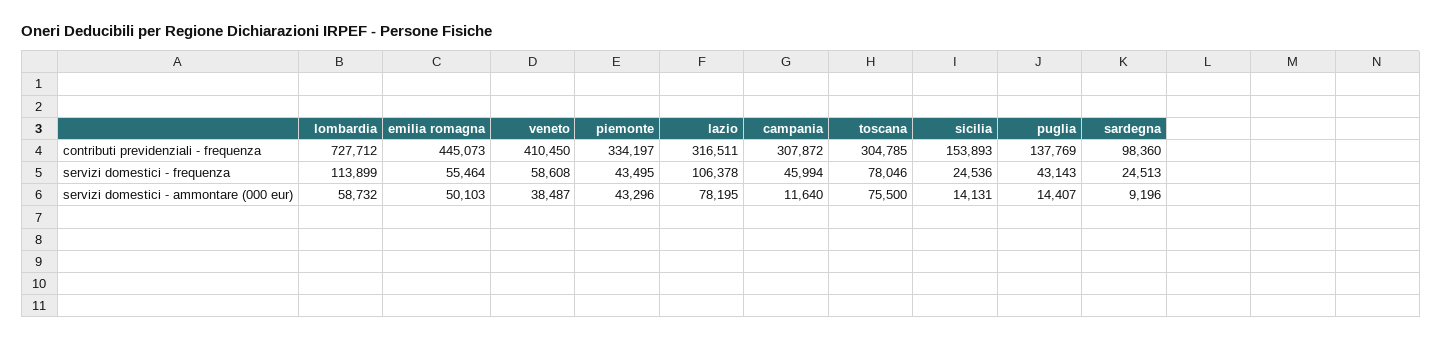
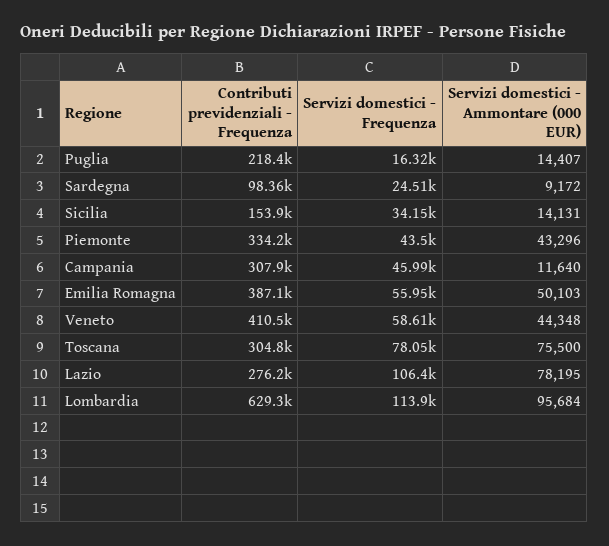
lombardia, contributi previdenziali - frequenza: 727712 -> 629300
emilia romagna, contributi previdenziali - frequenza: 445073 -> 387100
lazio, contributi previdenziali - frequenza: 316511 -> 276200
puglia, contributi previdenziali - frequenza: 137769 -> 218400
emilia romagna, servizi domestici - frequenza: 55464 -> 55950
sicilia, servizi domestici - frequenza: 24536 -> 34150
puglia, servizi domestici - frequenza: 43143 -> 16320
lombardia, servizi domestici - ammontare (000 eur): 58732 -> 95684
veneto, servizi domestici - ammontare (000 eur): 38487 -> 44348
sardegna, servizi domestici - ammontare (000 eur): 9196 -> 9172

